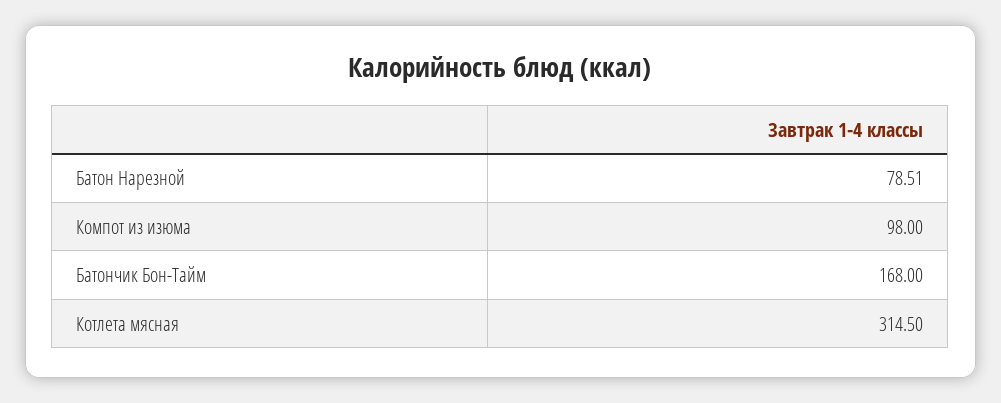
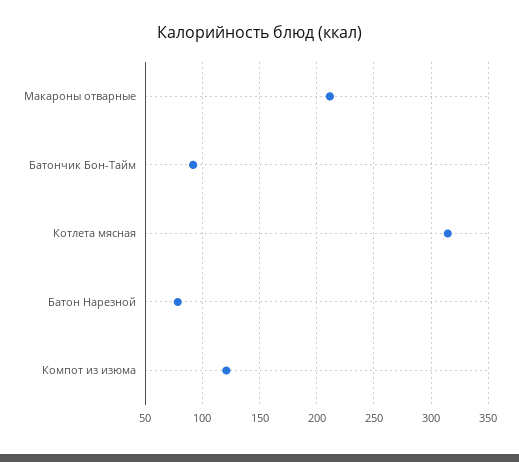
Компот из изюма: 98 -> 120
Батончик Бон-Тайм: 168 -> 90
Макароны отварные: none -> 210

